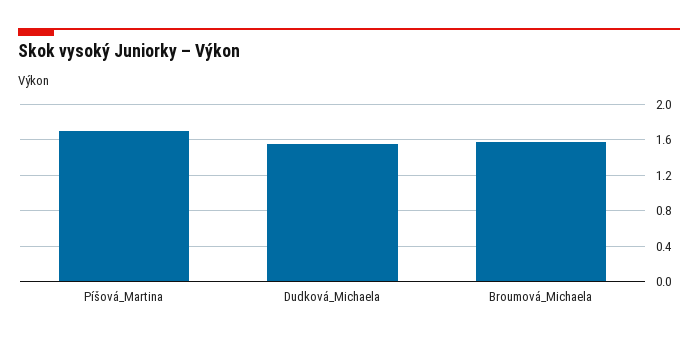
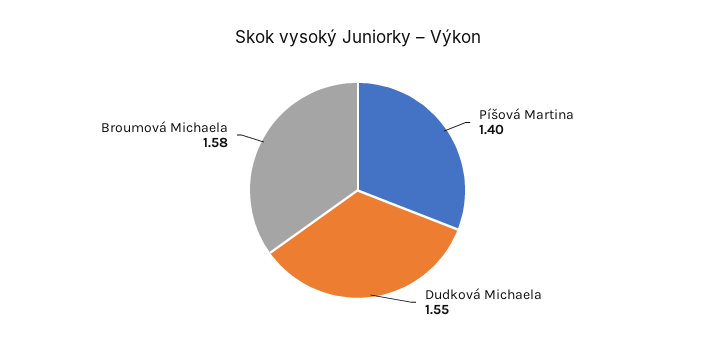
Píšová_Martina: 1.7 -> 1.4

